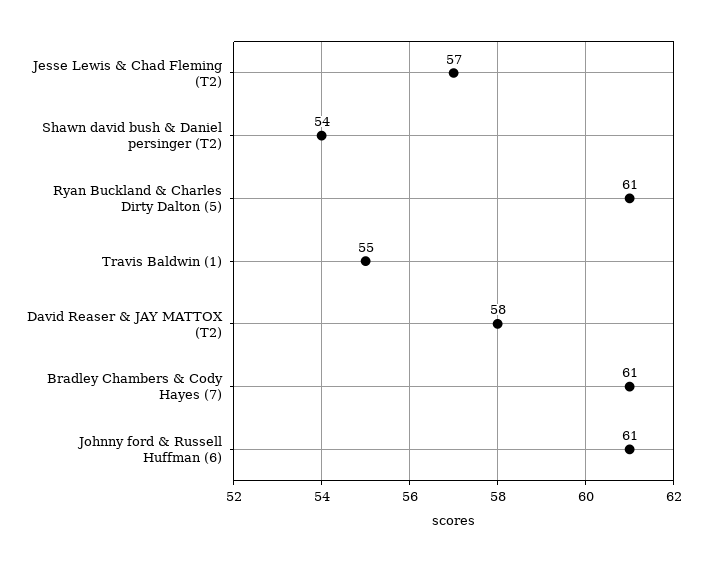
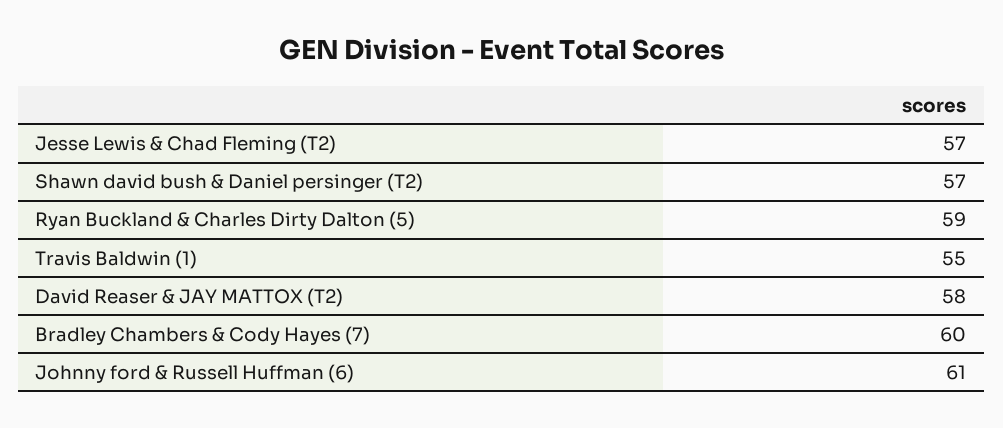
Shawn david bush & Daniel persinger (T2): 54 -> 57
Ryan Buckland & Charles Dirty Dalton (5): 61 -> 59
Bradley Chambers & Cody Hayes (7): 61 -> 60

